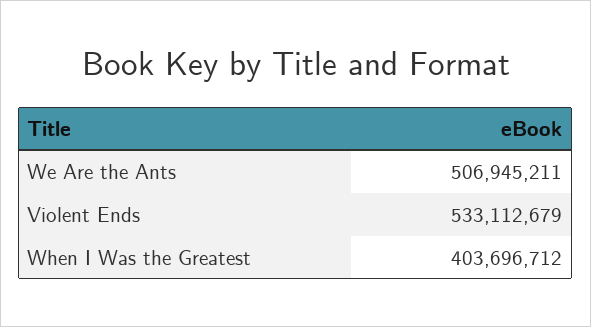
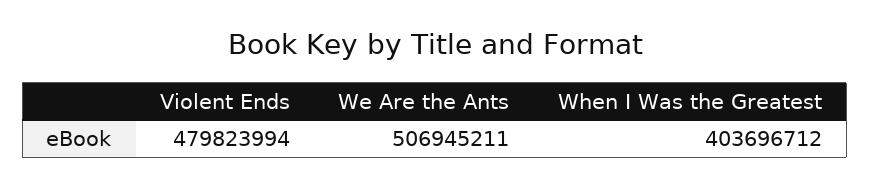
Violent Ends: 533112679 -> 479823994

